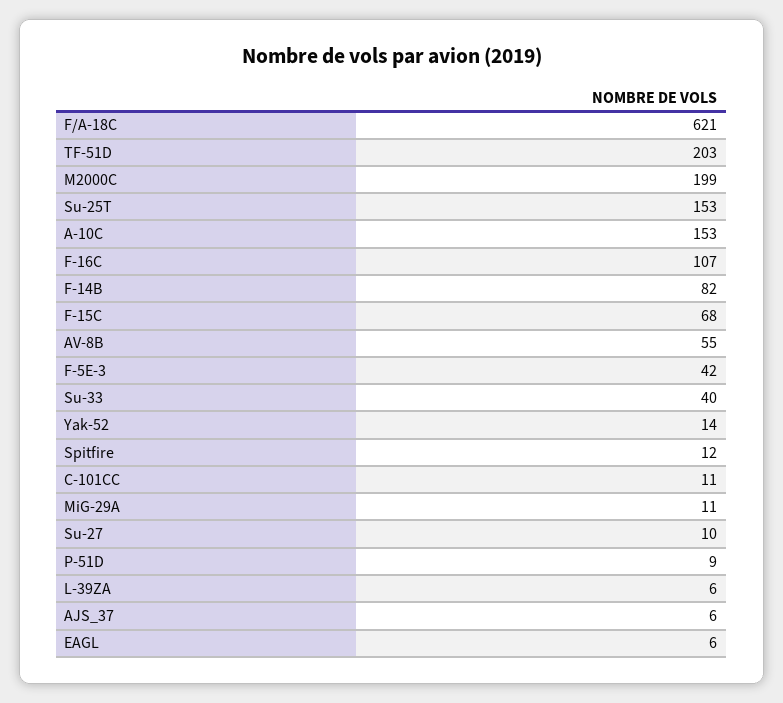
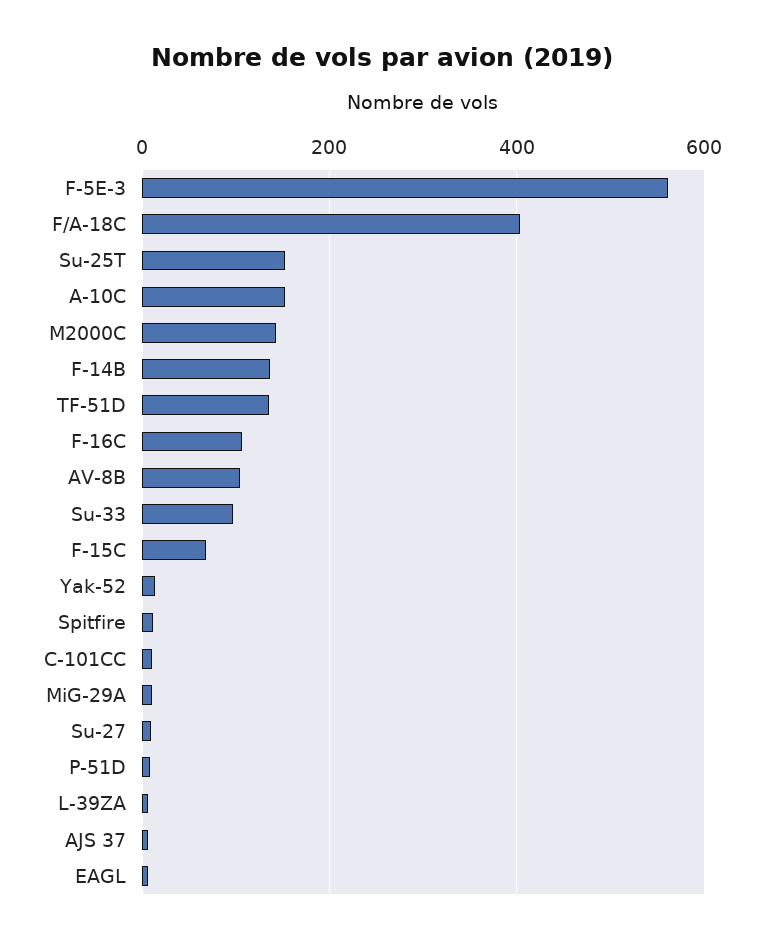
F/A-18C: 621 -> 400
TF-51D: 203 -> 140
M2000C: 199 -> 140
F-14B: 82 -> 140
AV-8B: 55 -> 100
F-5E-3: 42 -> 560
Su-33: 40 -> 100

